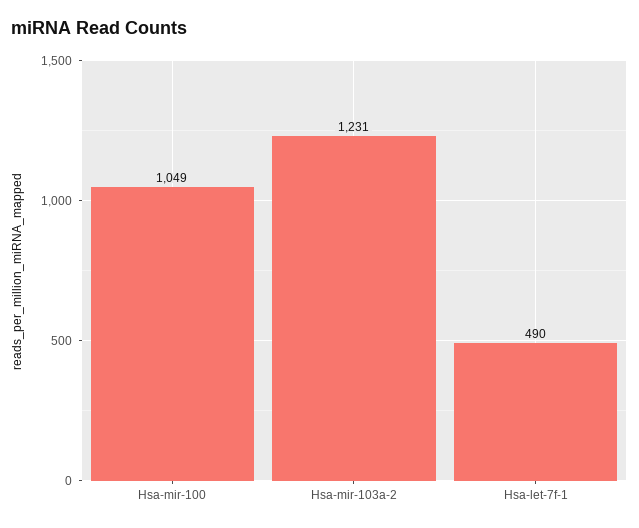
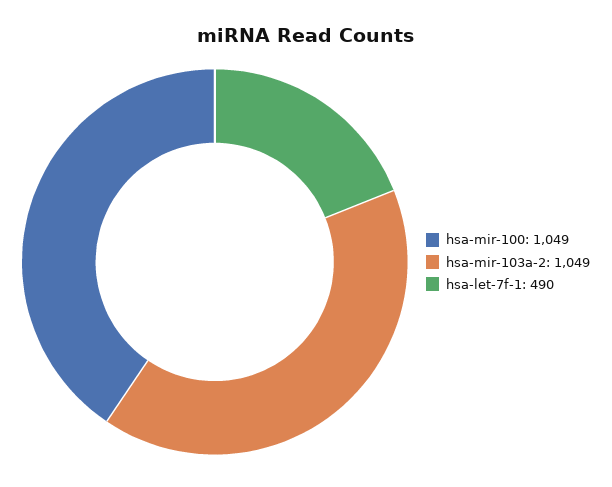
Hsa-mir-103a-2: 1231 -> 1049

